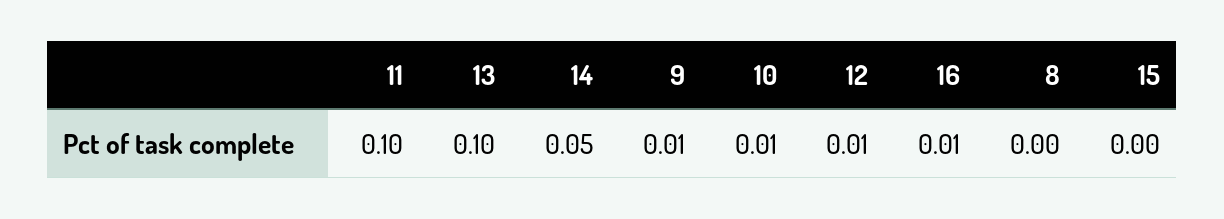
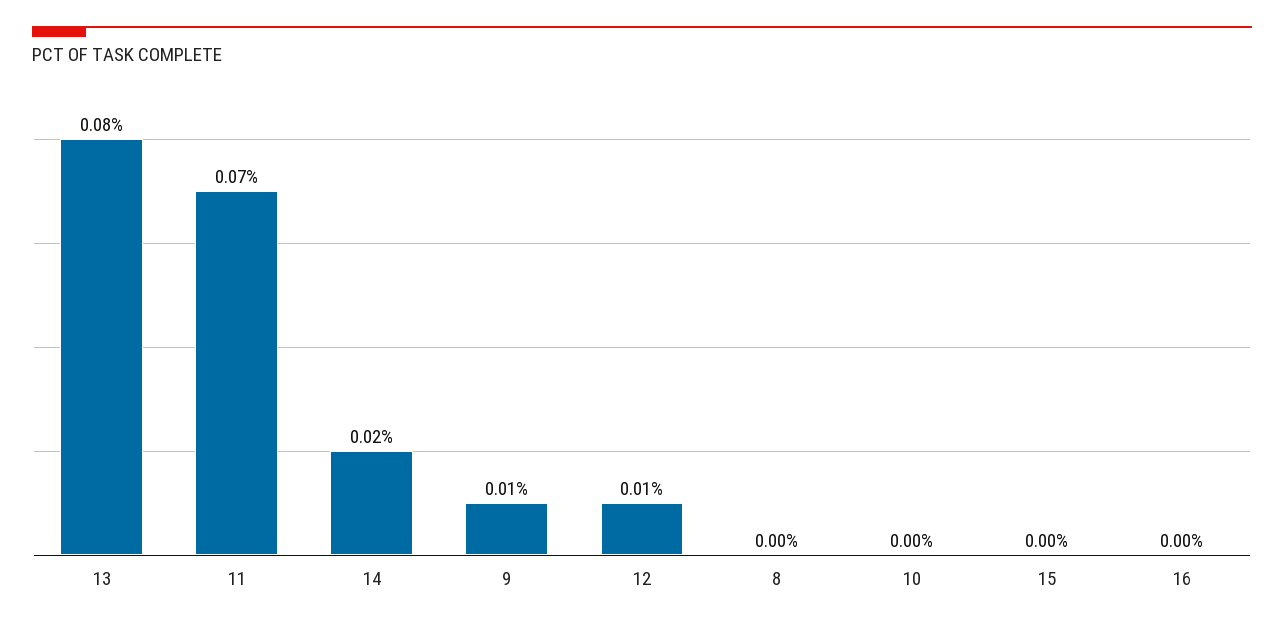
11: 0.1 -> 0.07
13: 0.1 -> 0.08
14: 0.05 -> 0.02
10: 0.01 -> 0
16: 0.01 -> 0

